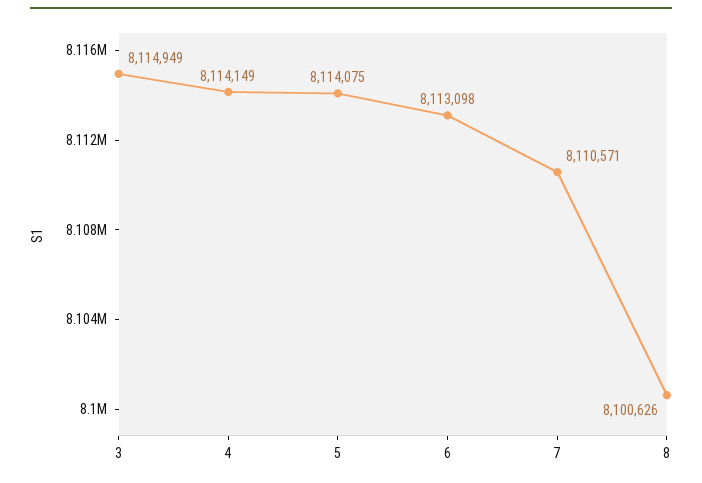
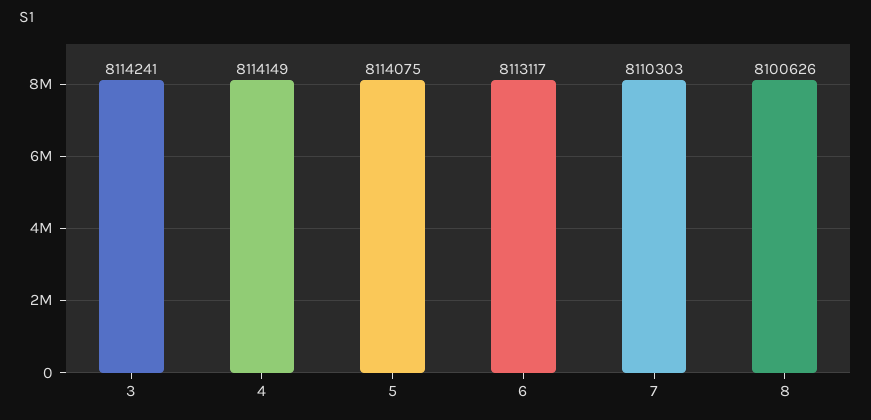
3: 8114949 -> 8114241
6: 8113098 -> 8113117
7: 8110571 -> 8110303

